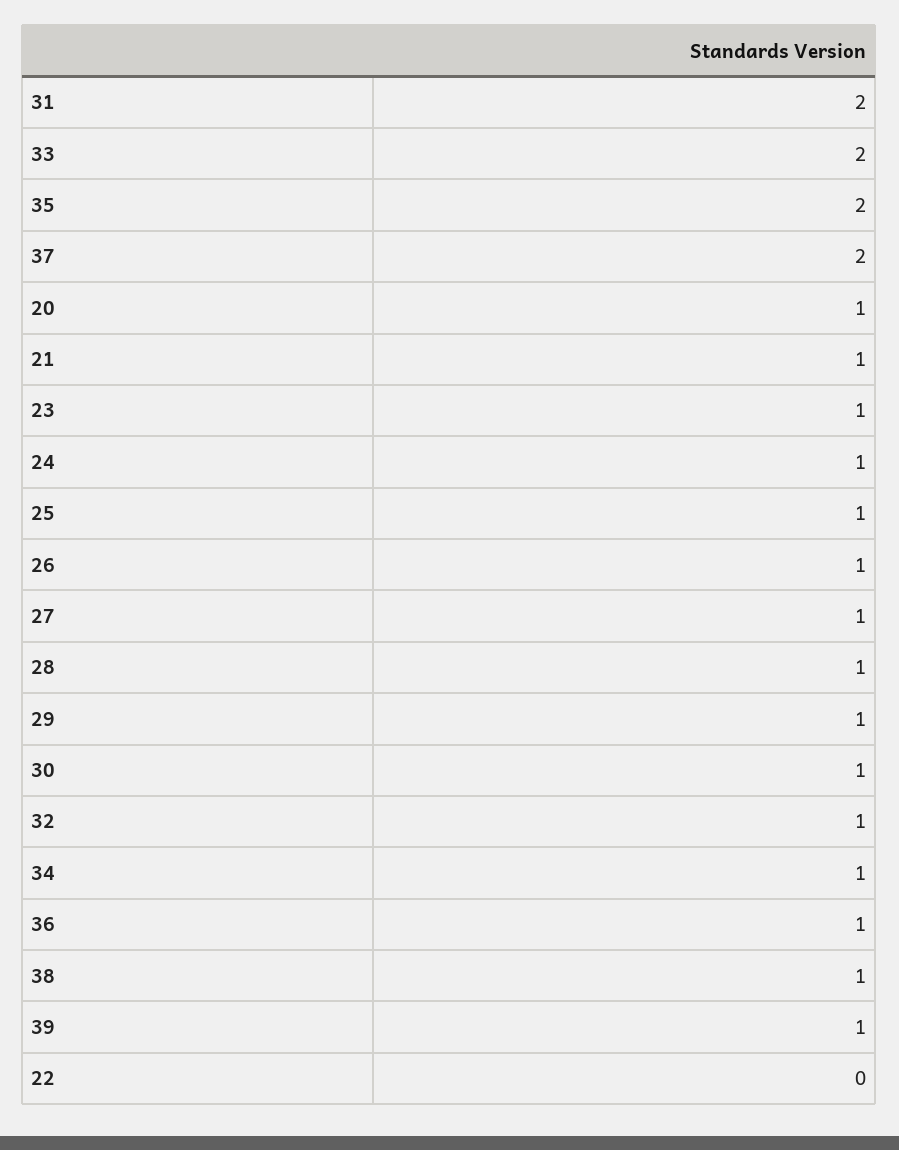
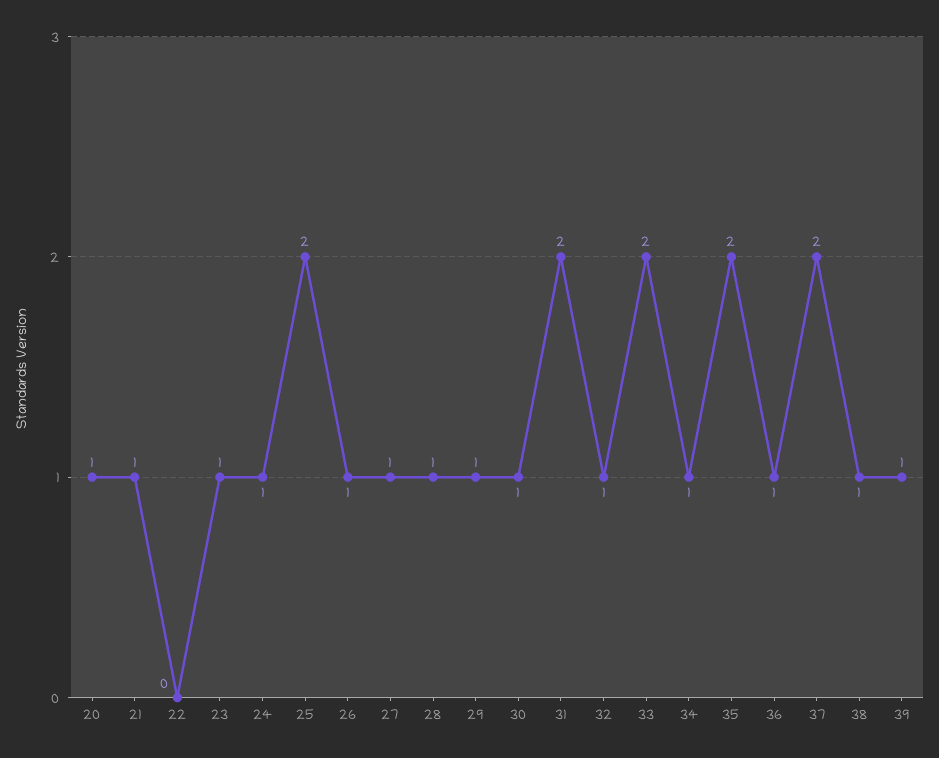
25: 1 -> 2

